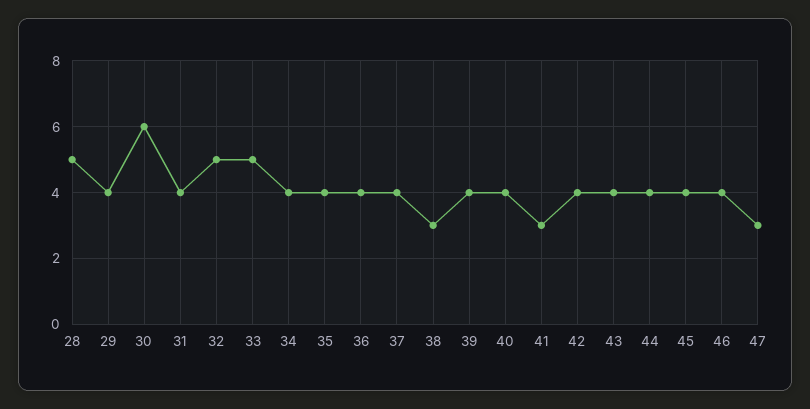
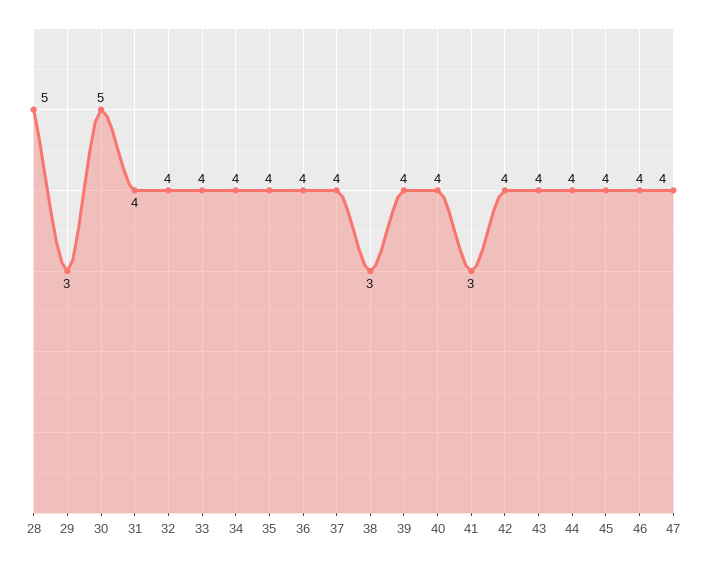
29: 4 -> 3
30: 6 -> 5
32: 5 -> 4
33: 5 -> 4
47: 3 -> 4

